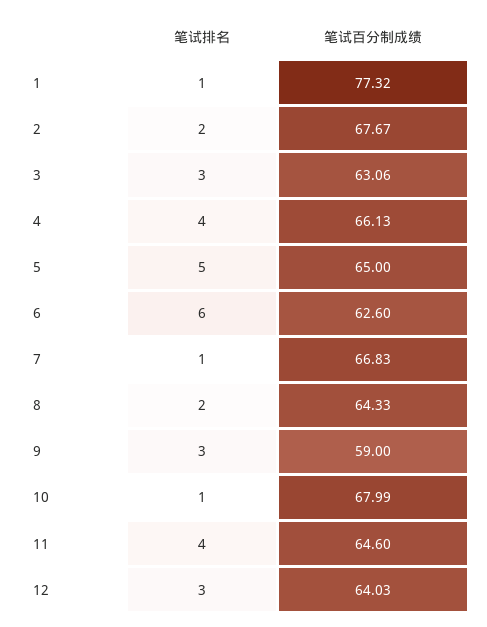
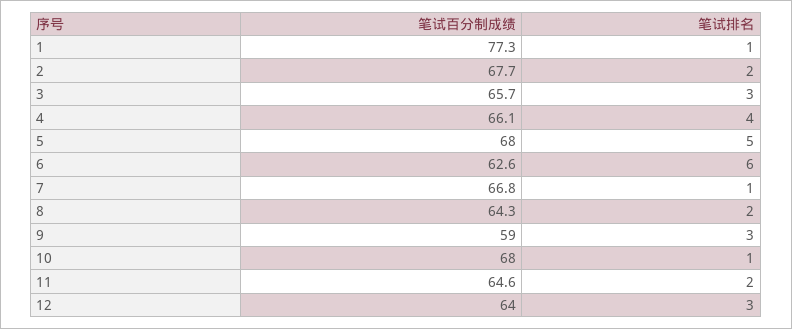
笔试百分制成绩, 3: 63.06 -> 65.7
笔试百分制成绩, 5: 65 -> 68
笔试排名, 11: 4 -> 2

